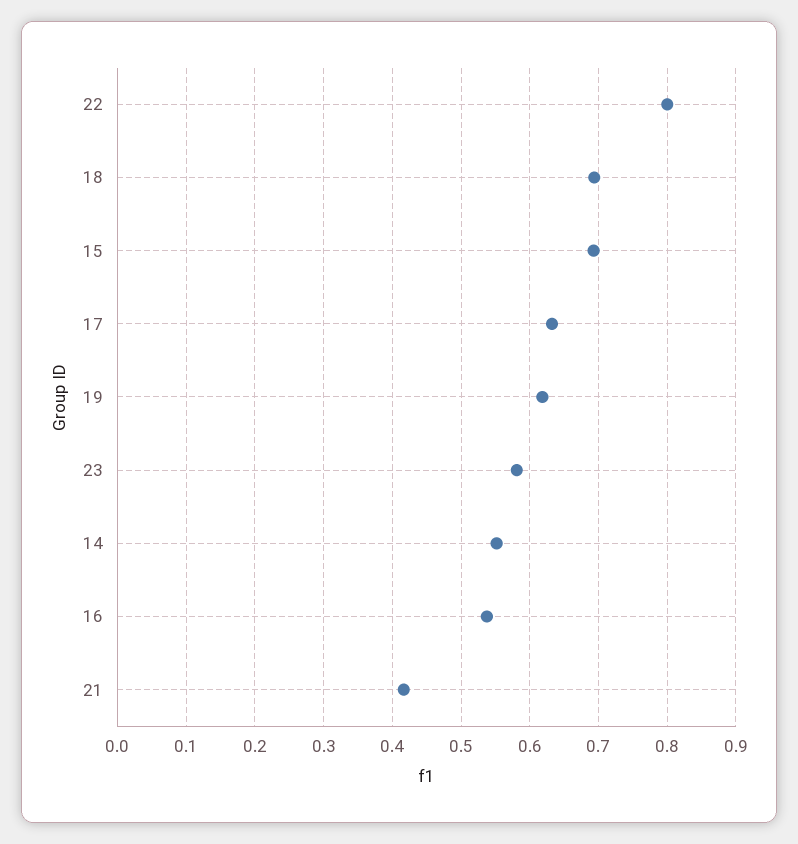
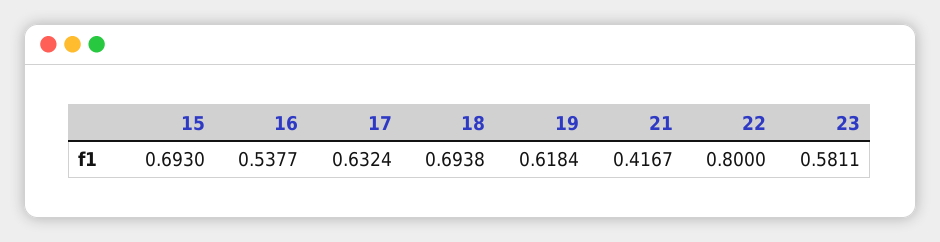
14: 0.55 -> none

